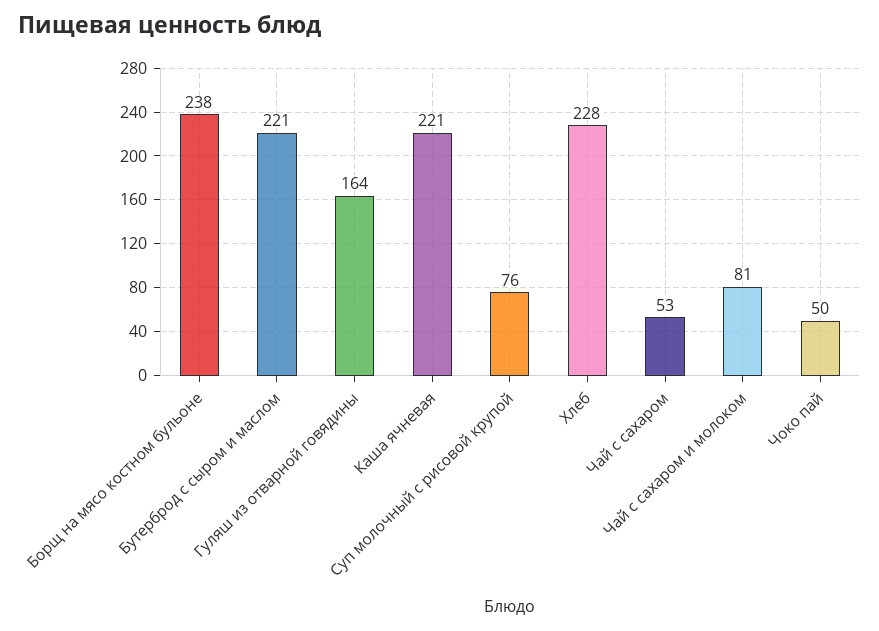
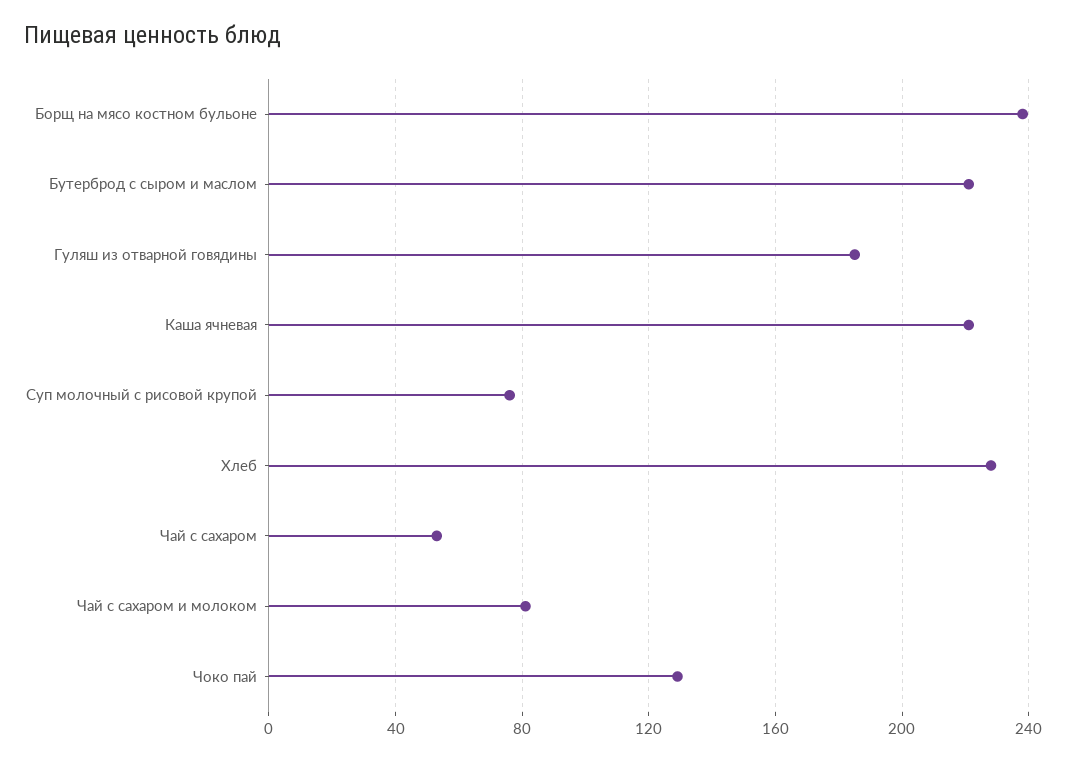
Гуляш из отварной говядины: 164 -> 185
Чоко пай: 50 -> 130

